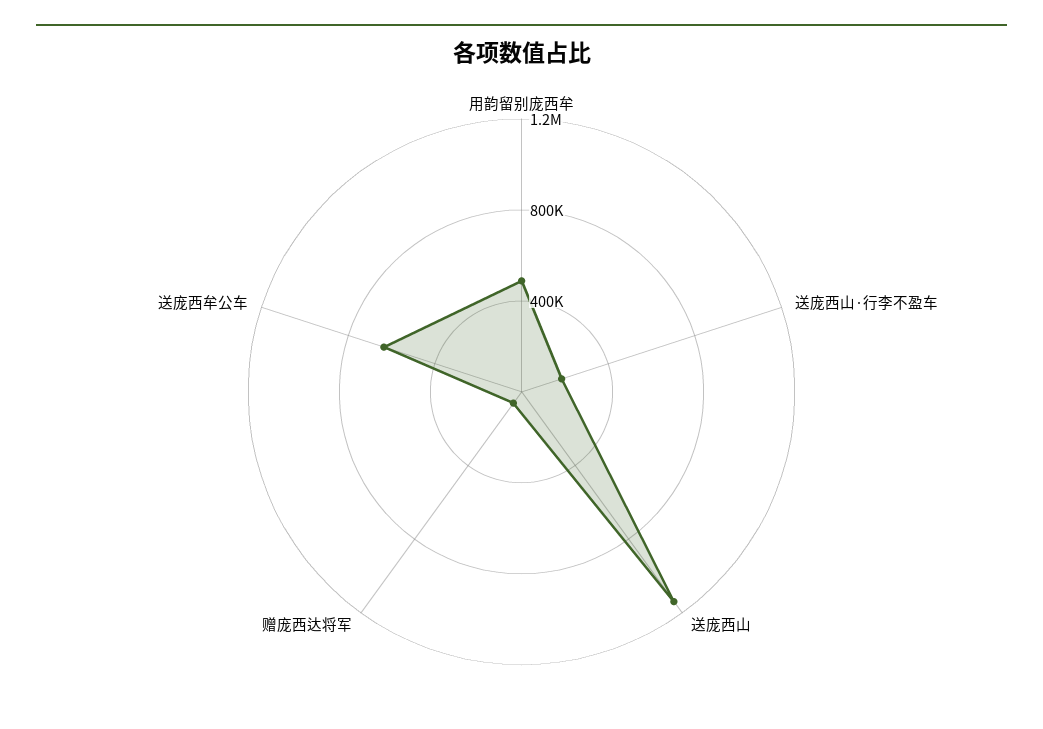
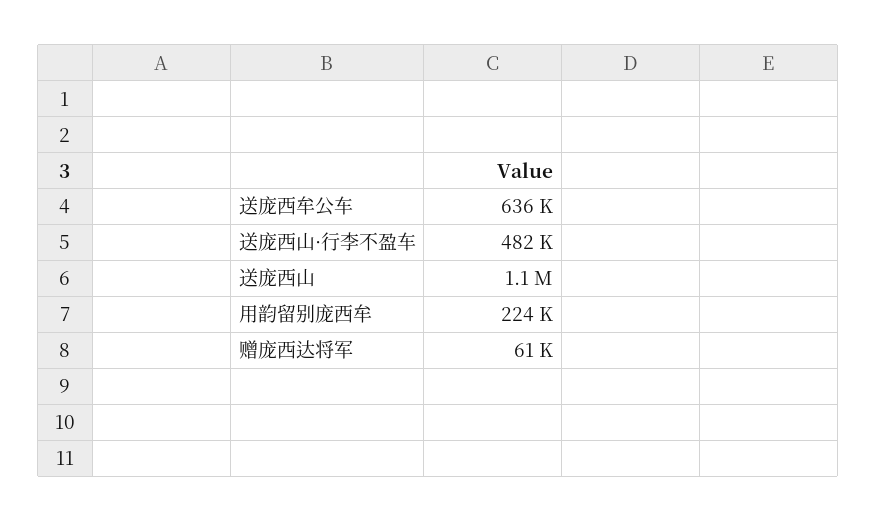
用韵留别庞西牟: 500000 -> 224000
送庞西山·行李不盈车: 200000 -> 482000

